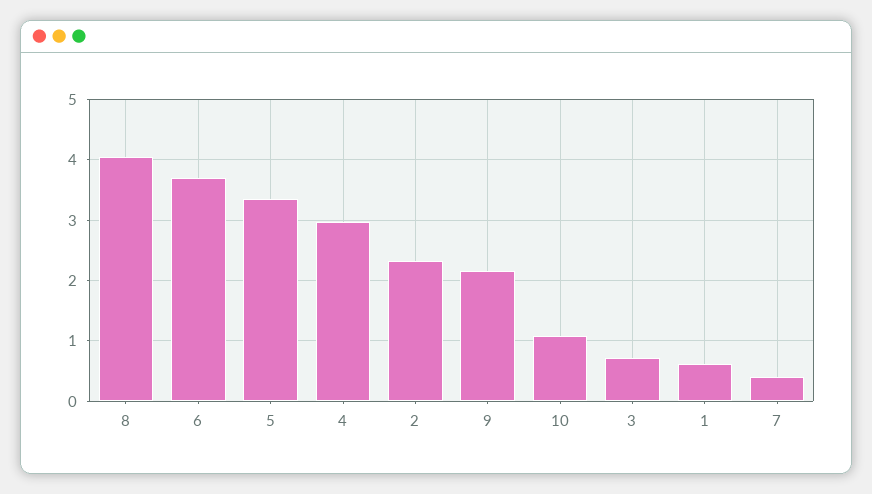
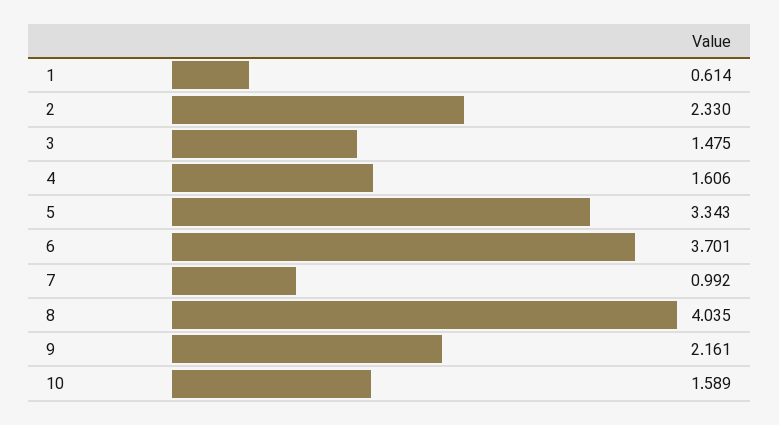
4: 3 -> 1.606
10: 1.1 -> 1.589
3: 0.7 -> 1.475
7: 0.4 -> 0.992

